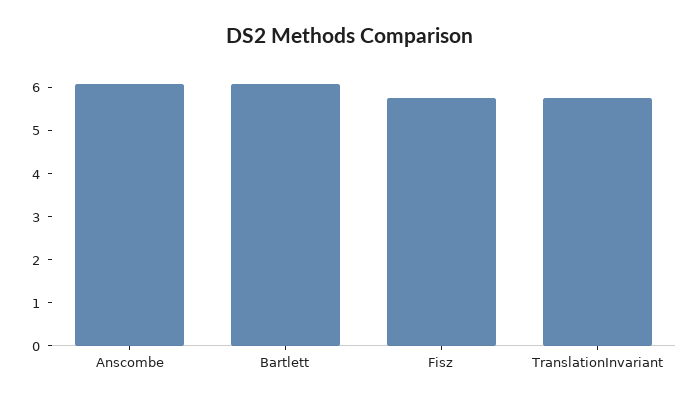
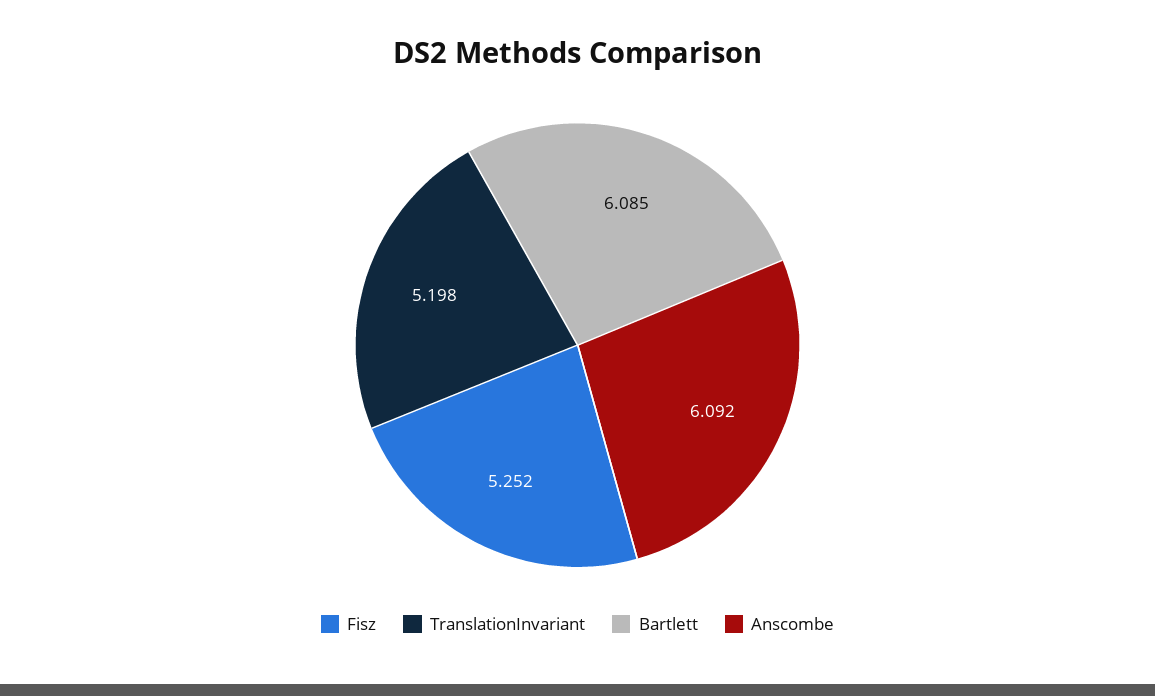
Fisz: 5.8 -> 5.252
TranslationInvariant: 5.8 -> 5.198

